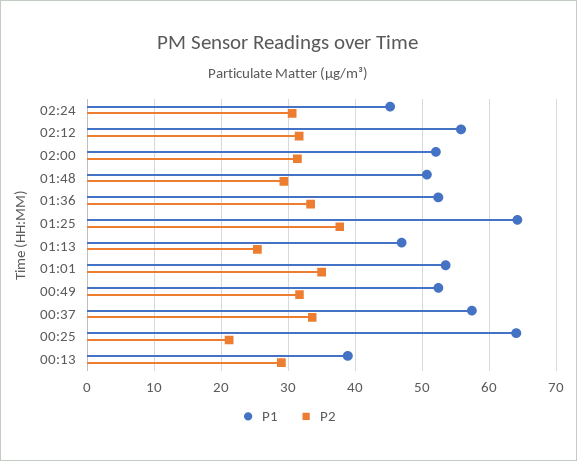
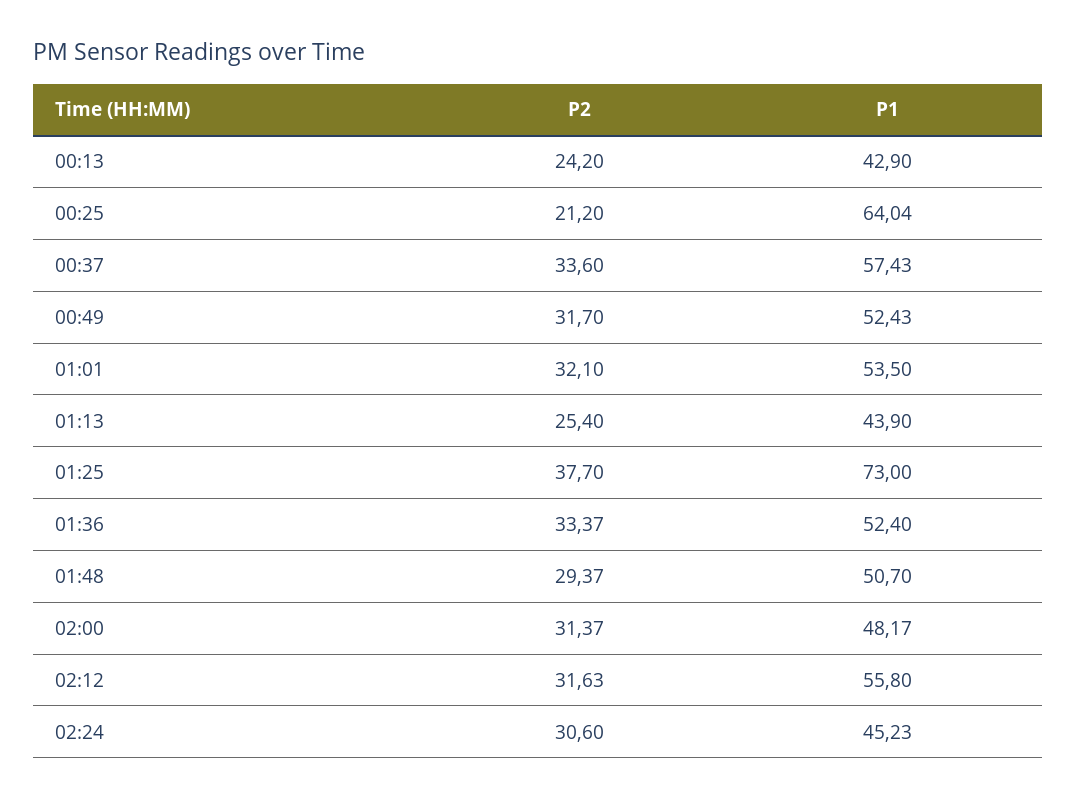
P1, 02:00: 52 -> 48.17
P1, 01:25: 64 -> 73
P1, 01:13: 47 -> 43.9
P2, 01:01: 35 -> 32.1
P1, 00:13: 39 -> 42.9
P2, 00:13: 29 -> 24.2

